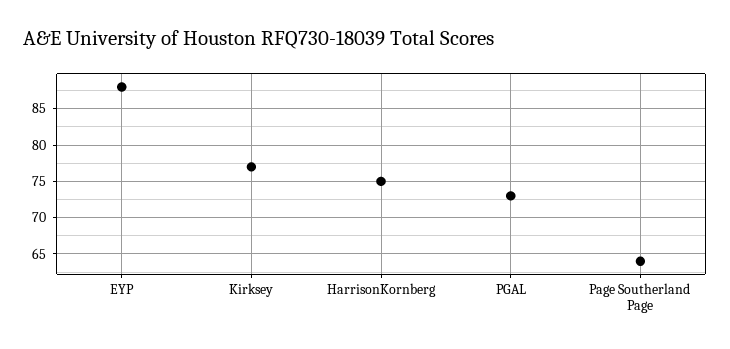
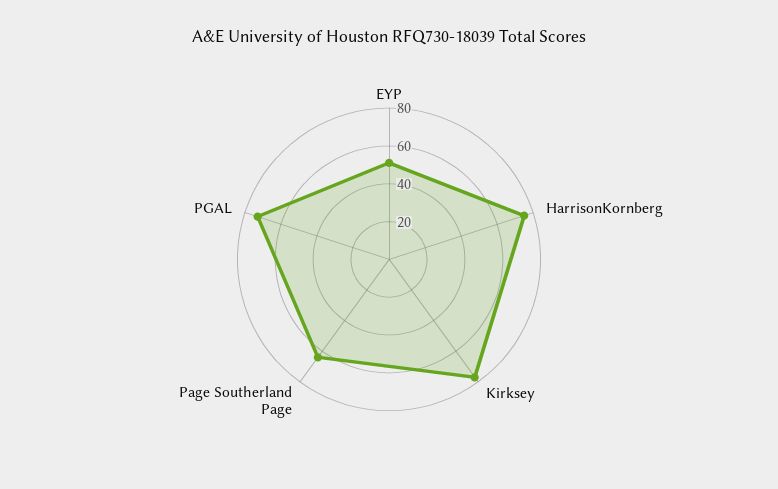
EYP: 88 -> 50

